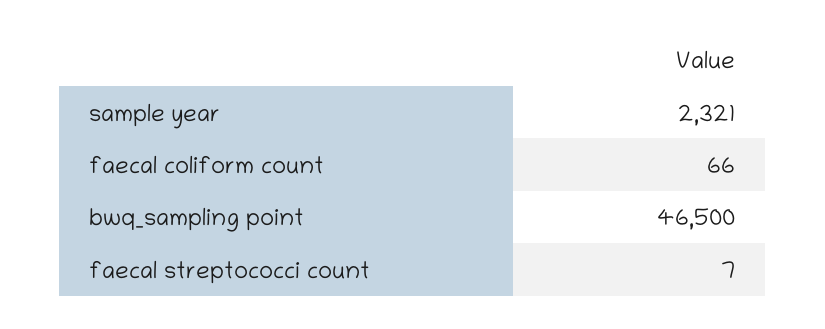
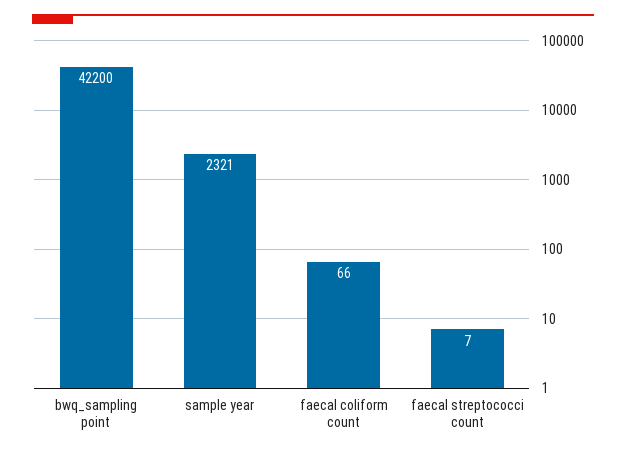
bwq_sampling point: 46500 -> 42200

